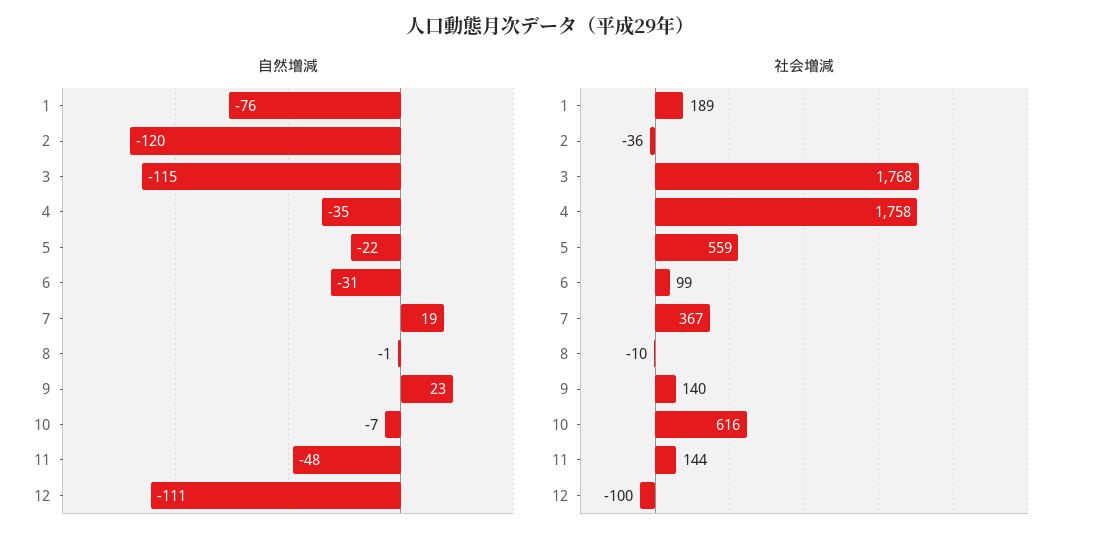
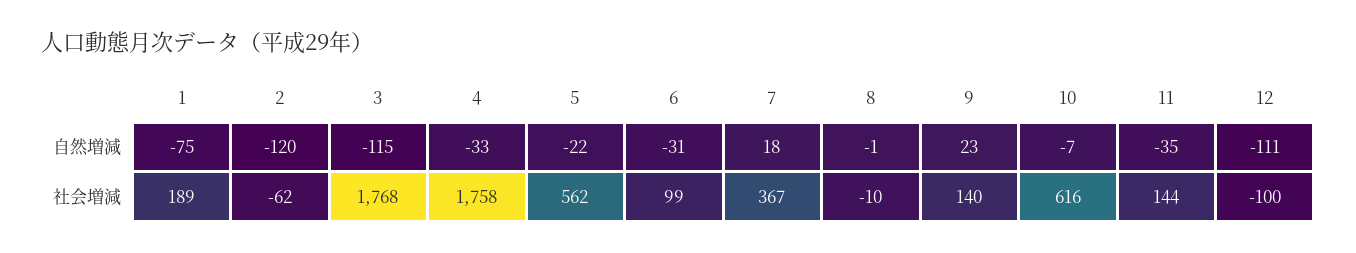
自然増減, 1: -76 -> -75
自然増減, 4: -35 -> -33
自然増減, 7: 19 -> 18
自然増減, 11: -48 -> -35
社会増減, 2: -36 -> -62
社会増減, 5: 559 -> 562

